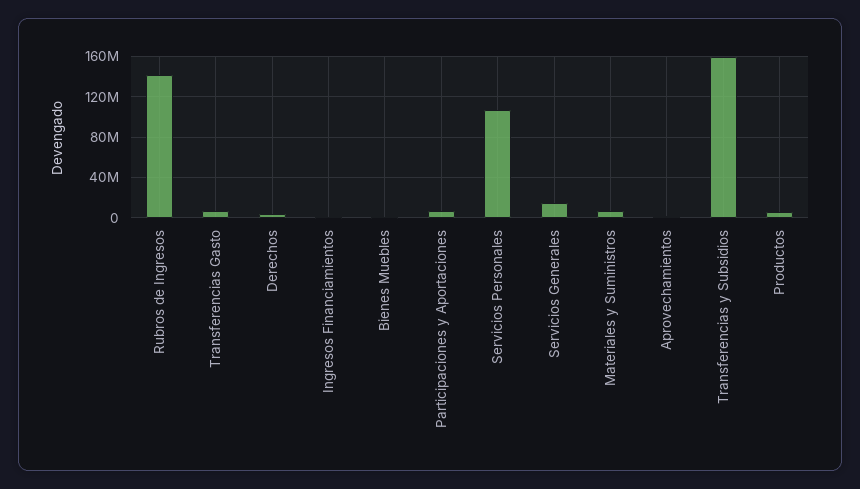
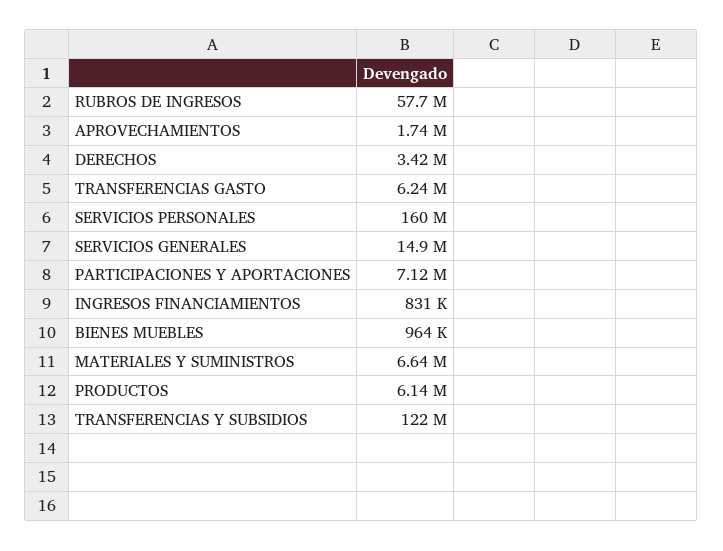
Rubros de Ingresos: 140000000 -> 57700000
Servicios Personales: 110000000 -> 160000000
Transferencias y Subsidios: 160000000 -> 122000000

